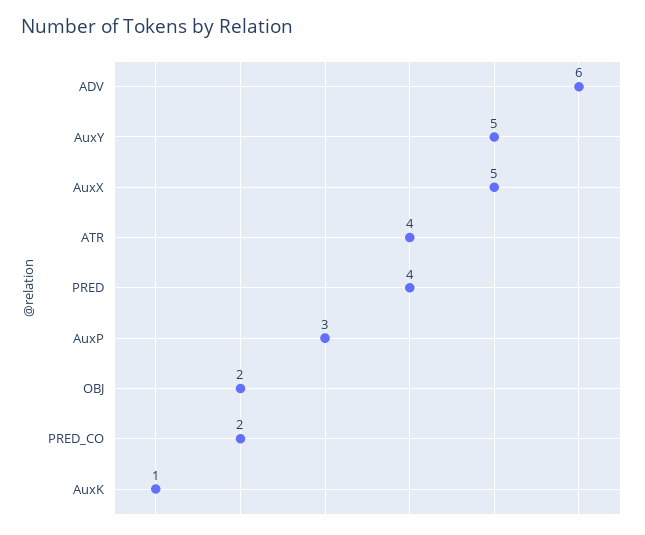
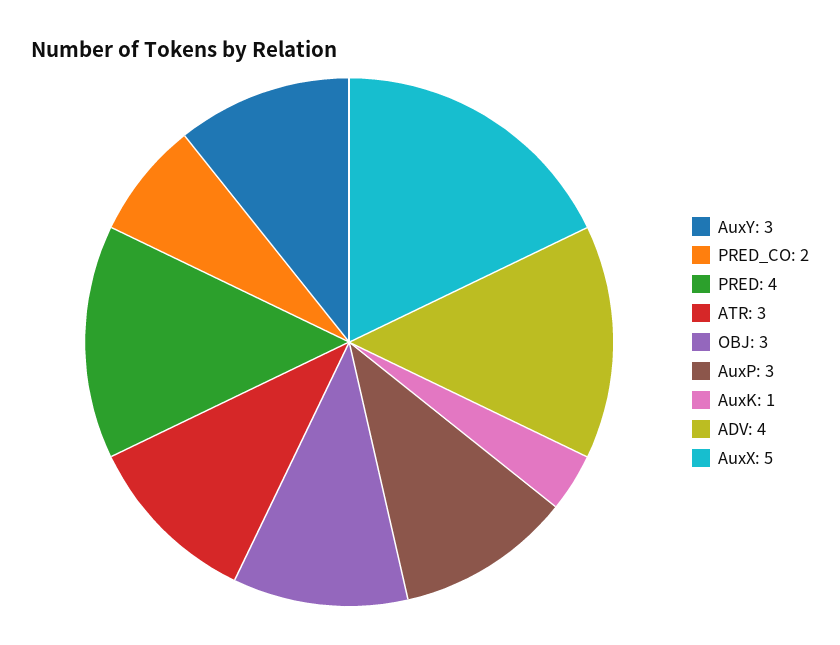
ADV: 6 -> 4
AuxY: 5 -> 3
ATR: 4 -> 3
OBJ: 2 -> 3

